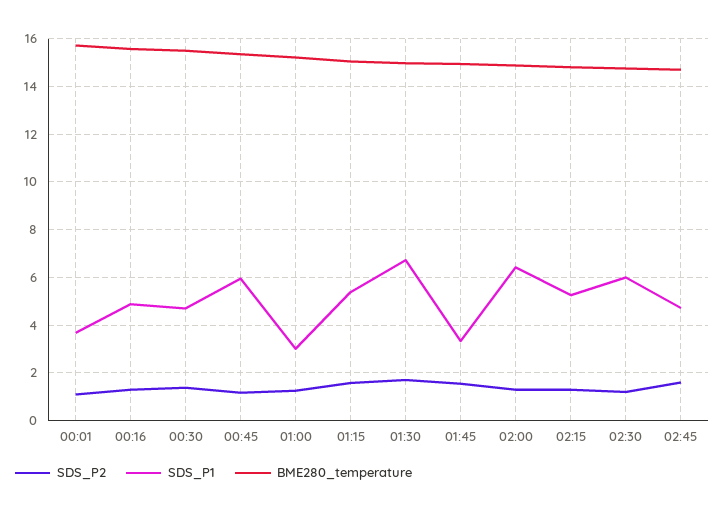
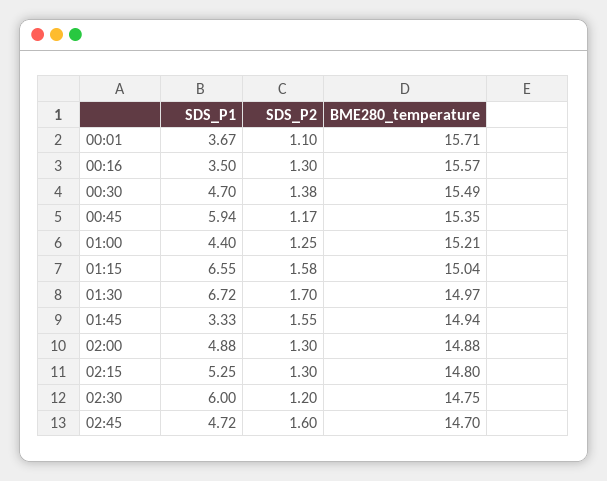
SDS_P1, 00:16: 5 -> 3.5
SDS_P1, 01:00: 3 -> 4.4
SDS_P1, 01:15: 5.5 -> 6.55
SDS_P1, 02:00: 6.5 -> 4.88

